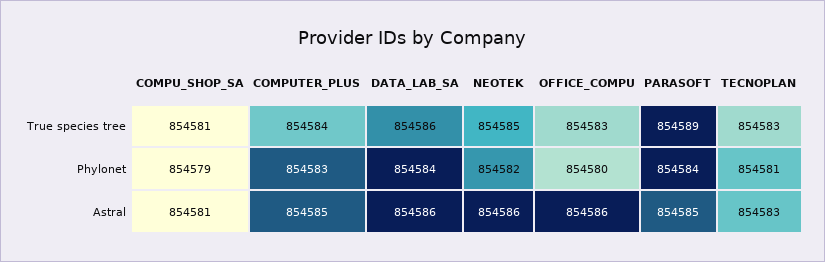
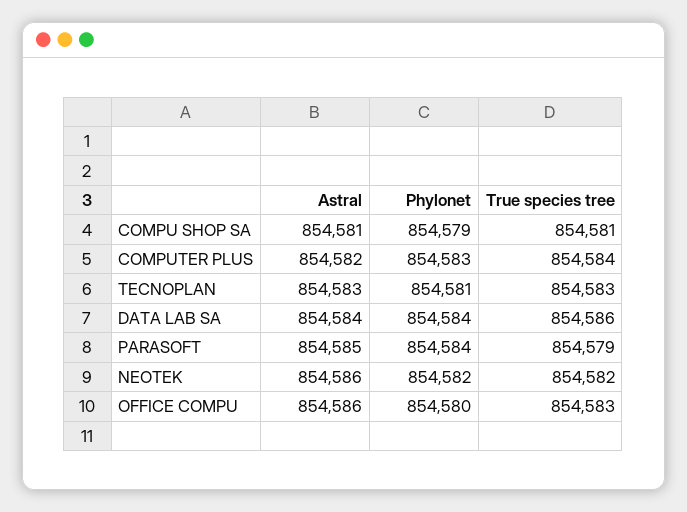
NEOTEK, True species tree: 854585 -> 854582
PARASOFT, True species tree: 854589 -> 854579
COMPUTER_PLUS, Astral: 854585 -> 854582
DATA_LAB_SA, Astral: 854586 -> 854584

